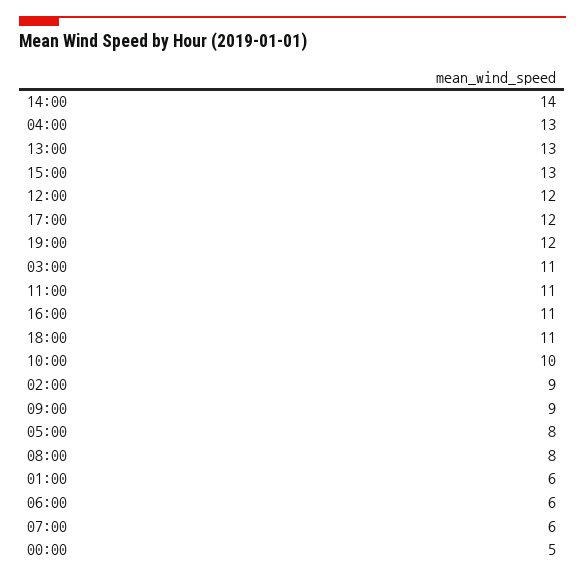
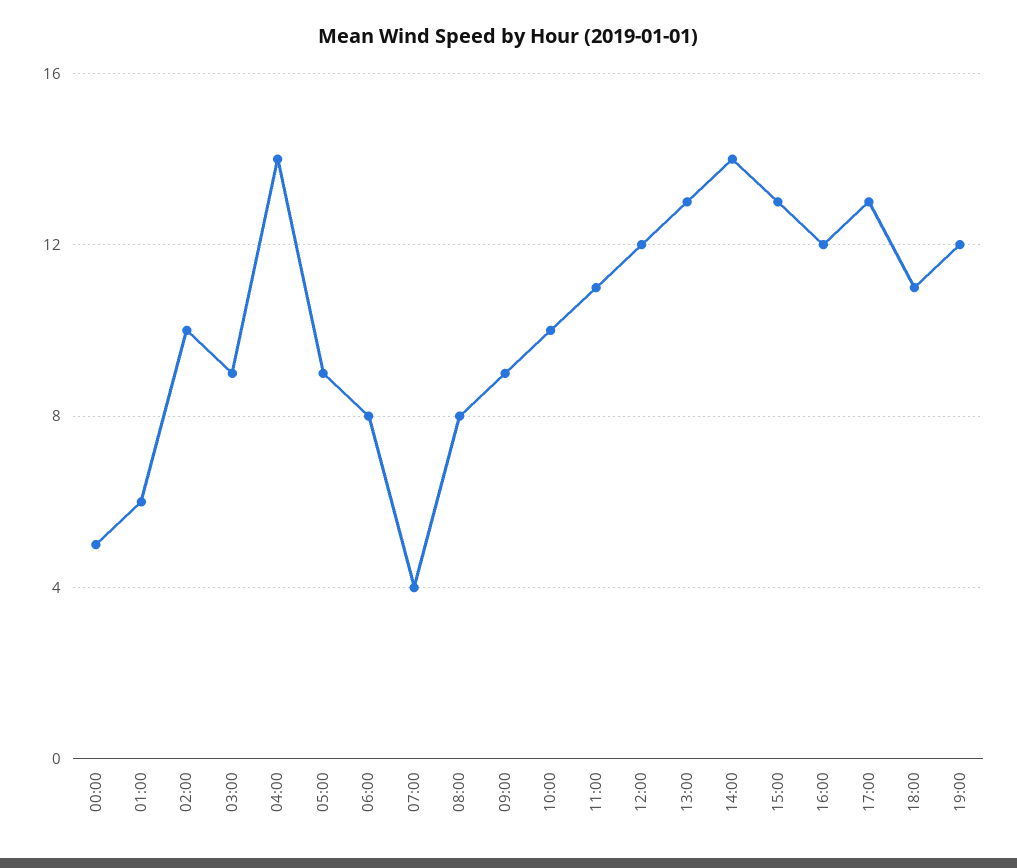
04:00: 13 -> 14
17:00: 12 -> 13
03:00: 11 -> 9
16:00: 11 -> 12
02:00: 9 -> 10
05:00: 8 -> 9
06:00: 6 -> 8
07:00: 6 -> 4

